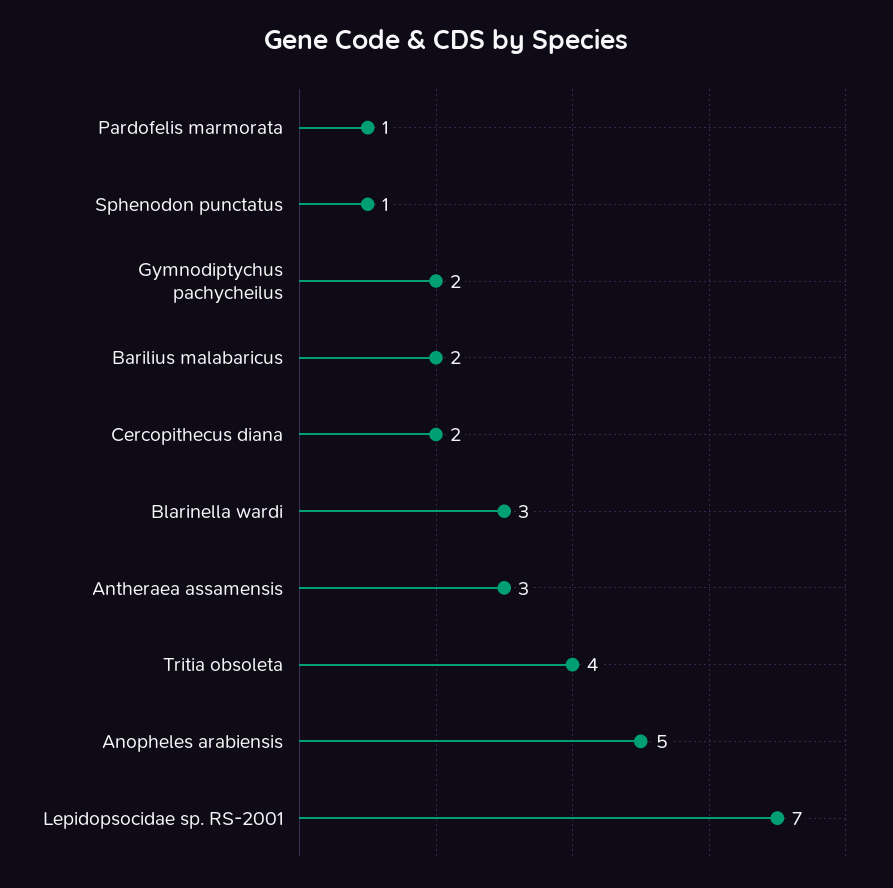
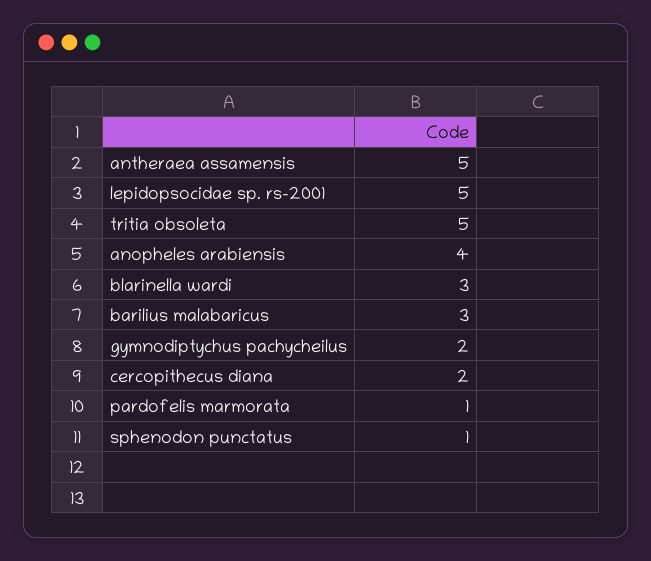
Barilius malabaricus: 2 -> 3
Antheraea assamensis: 3 -> 5
Tritia obsoleta: 4 -> 5
Anopheles arabiensis: 5 -> 4
Lepidopsocidae sp. RS-2001: 7 -> 5

